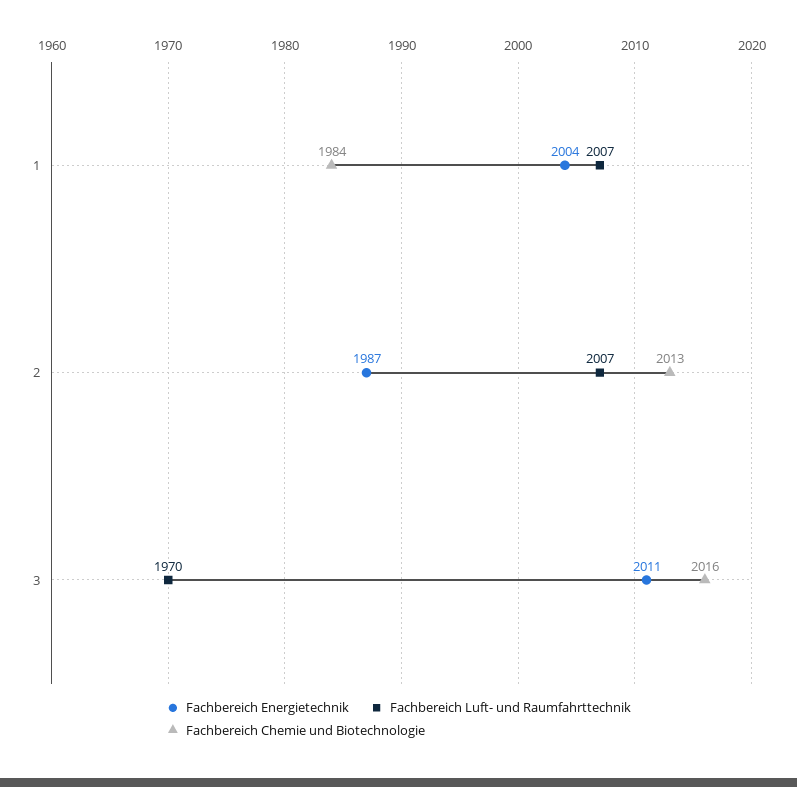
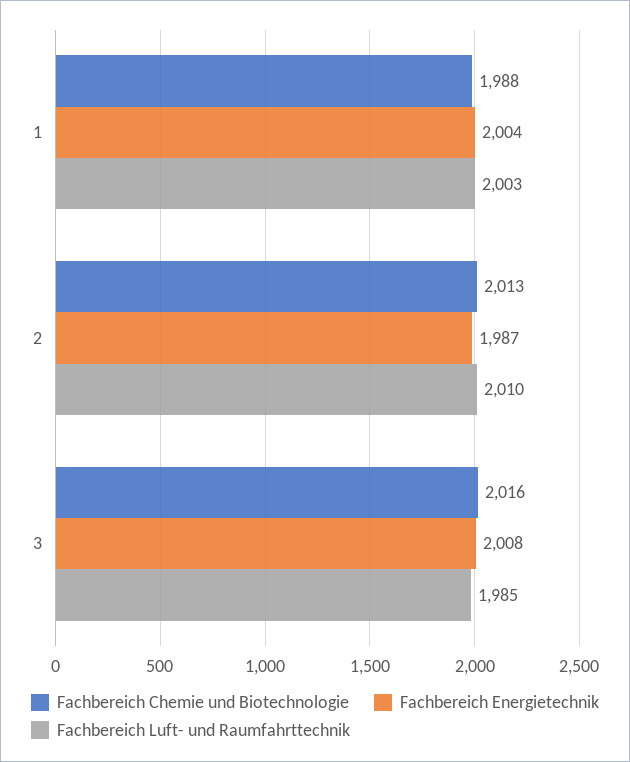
Fachbereich Luft- und Raumfahrttechnik, 1: 2007 -> 2003
Fachbereich Chemie und Biotechnologie, 1: 1984 -> 1988
Fachbereich Luft- und Raumfahrttechnik, 2: 2007 -> 2010
Fachbereich Energietechnik, 3: 2011 -> 2008
Fachbereich Luft- und Raumfahrttechnik, 3: 1970 -> 1985

